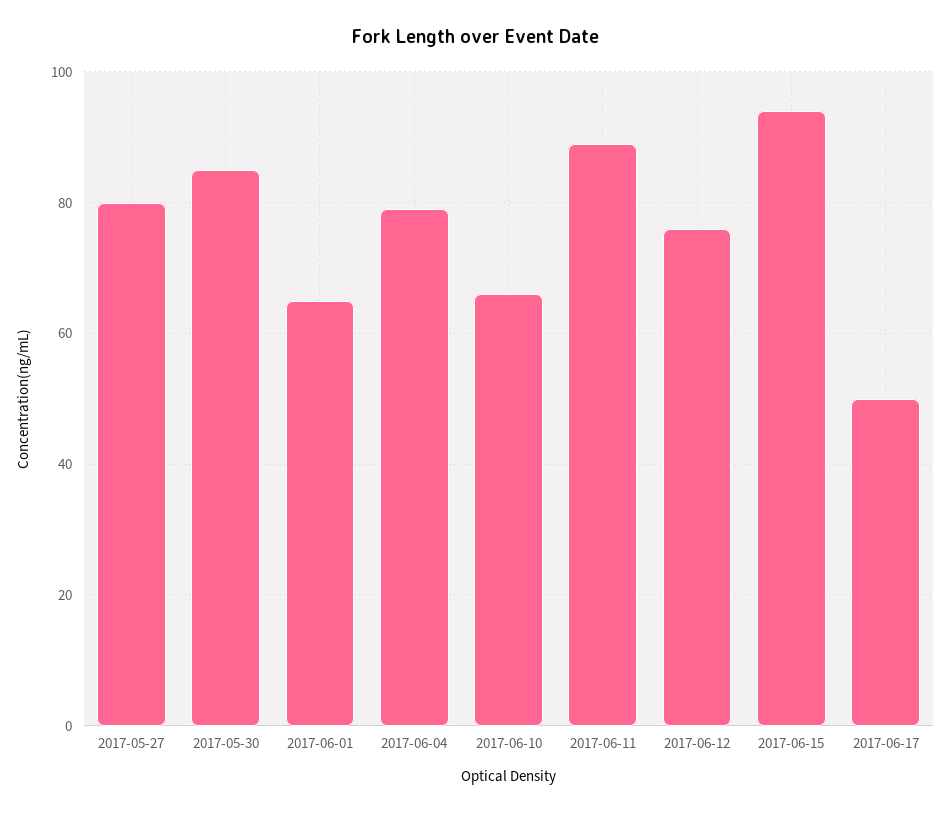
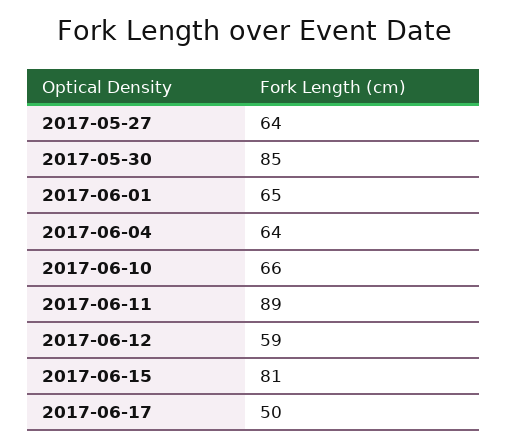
2017-05-27: 80 -> 64
2017-06-04: 80 -> 64
2017-06-12: 75 -> 59
2017-06-15: 95 -> 81

